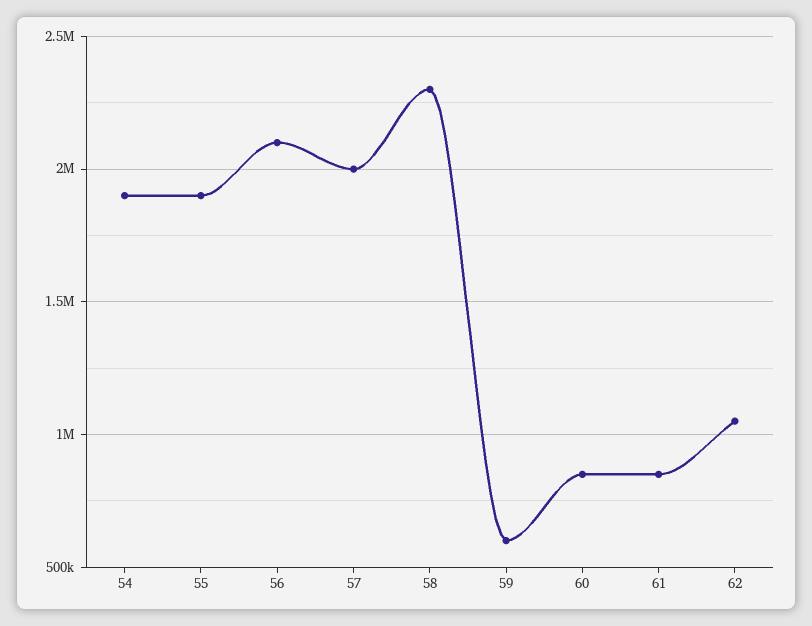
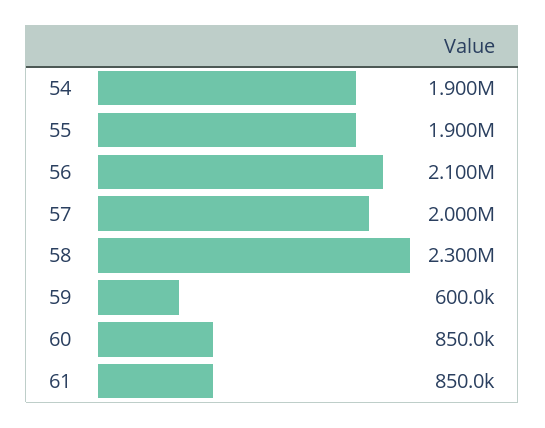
62: 1050000 -> none

